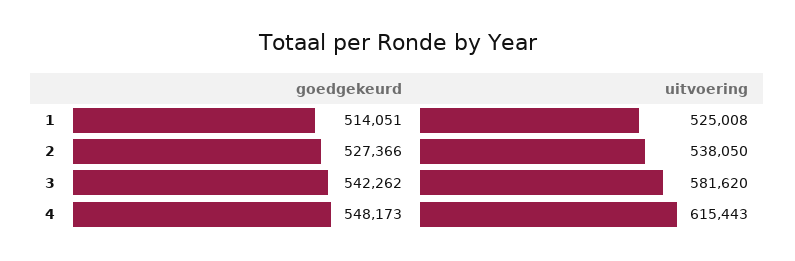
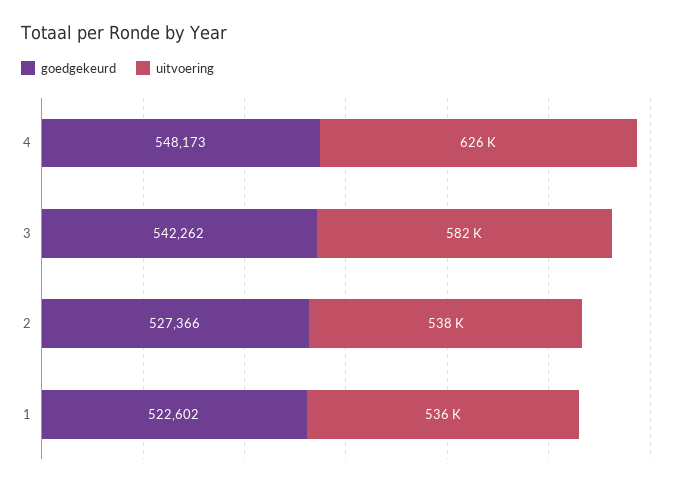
goedgekeurd, 1: 514051 -> 522602
uitvoering, 1: 525008 -> 536000
uitvoering, 4: 615443 -> 626000

